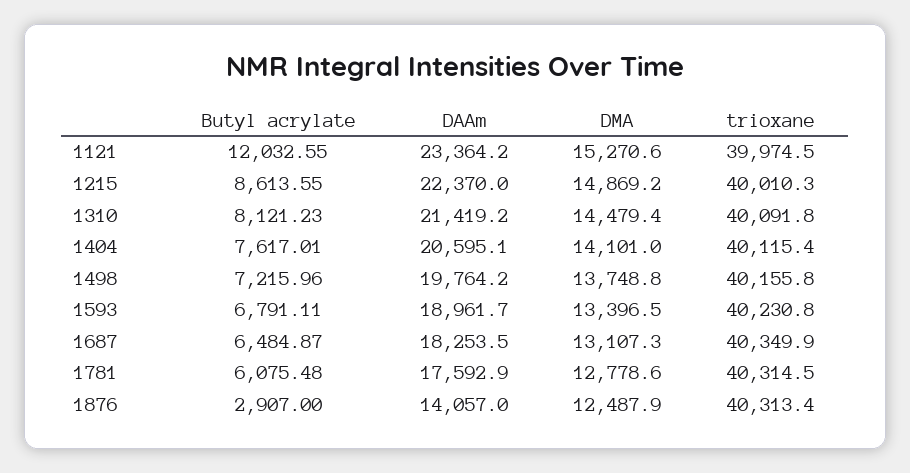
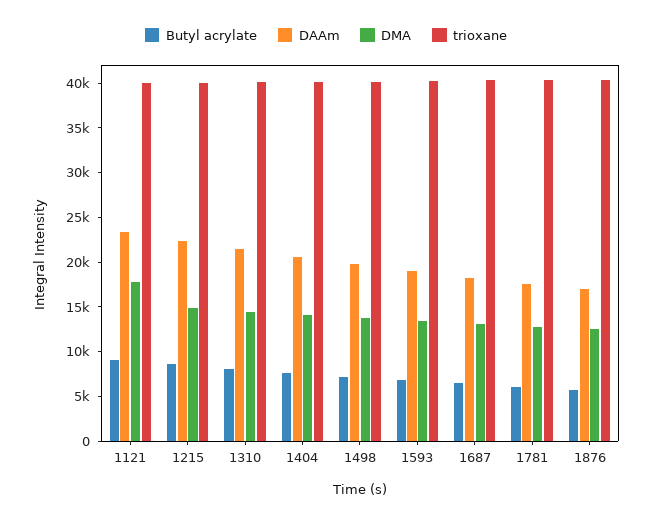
Butyl acrylate, 1121: 12032.55 -> 9000
DMA, 1121: 15270.6 -> 18000
Butyl acrylate, 1876: 2907 -> 6000
DAAm, 1876: 14057 -> 17000

